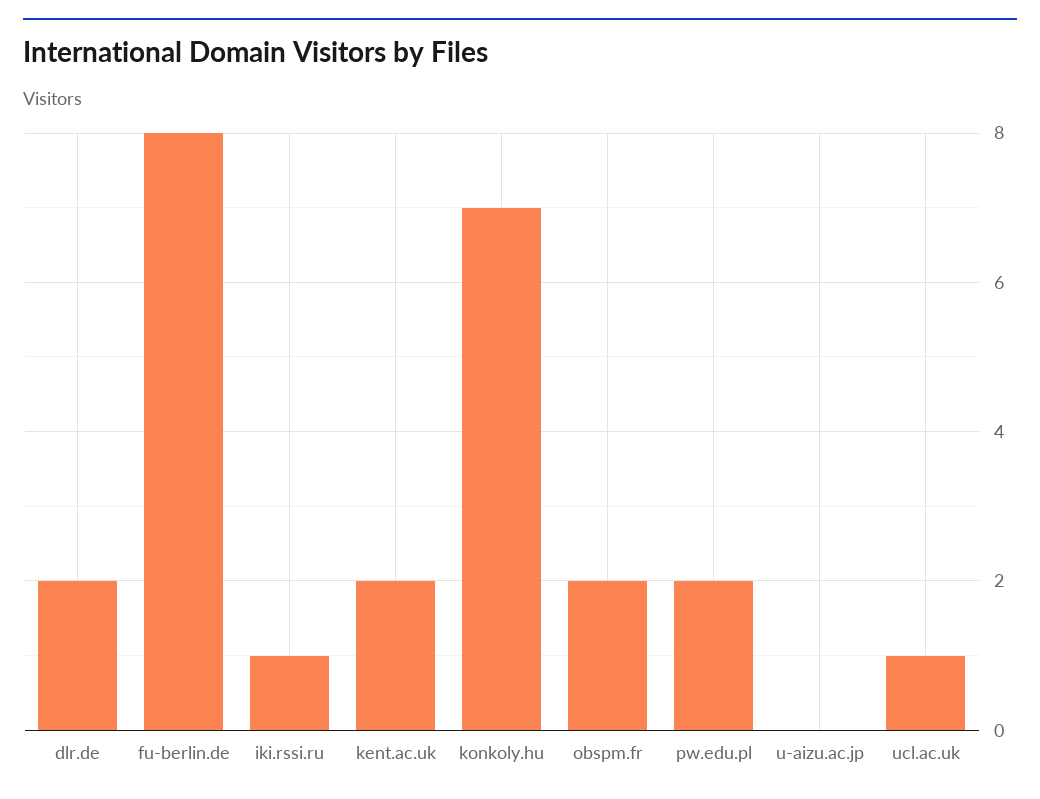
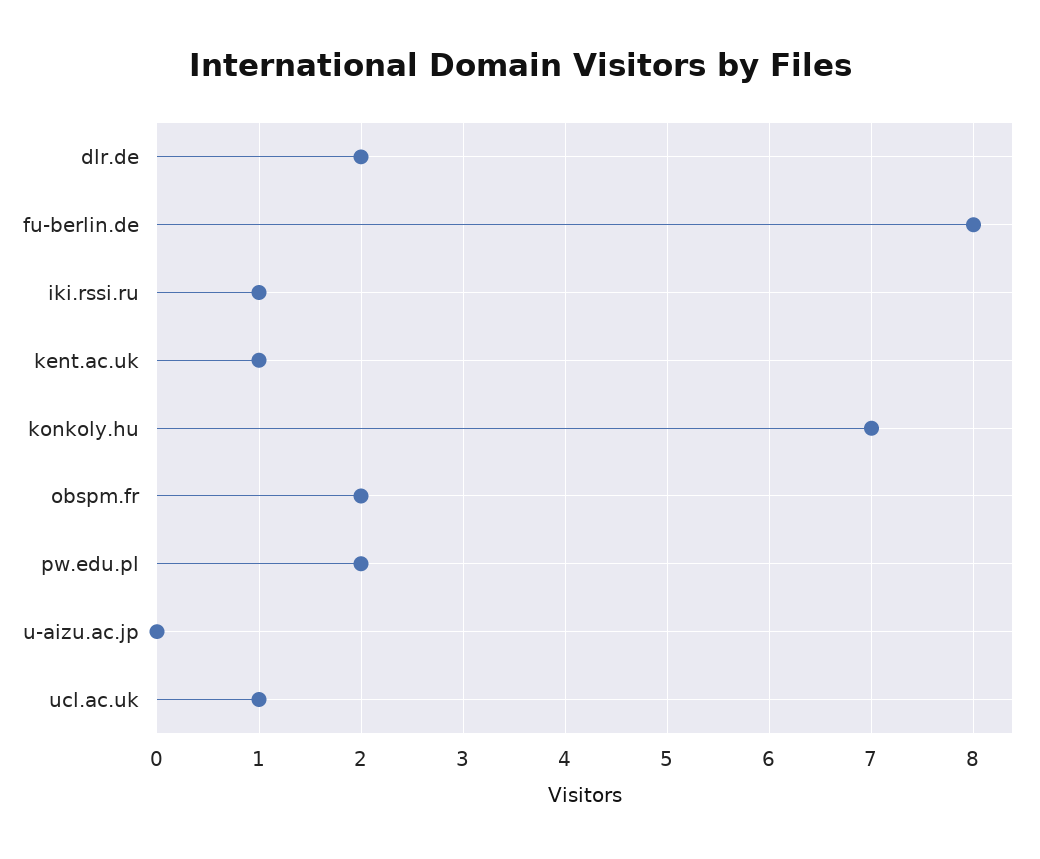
kent.ac.uk: 2 -> 1

